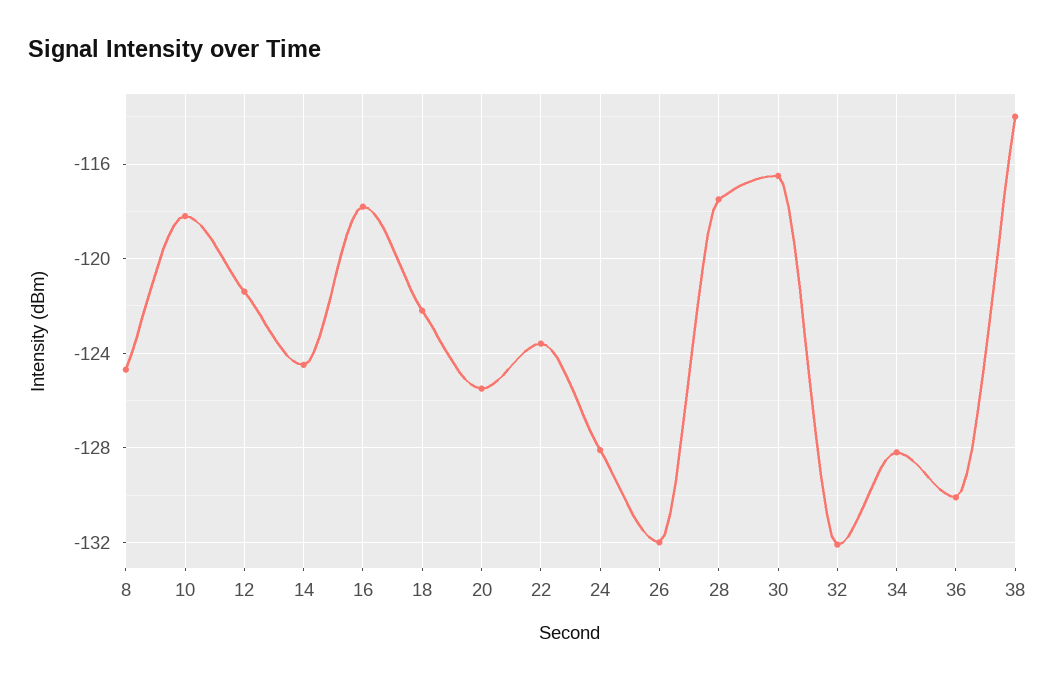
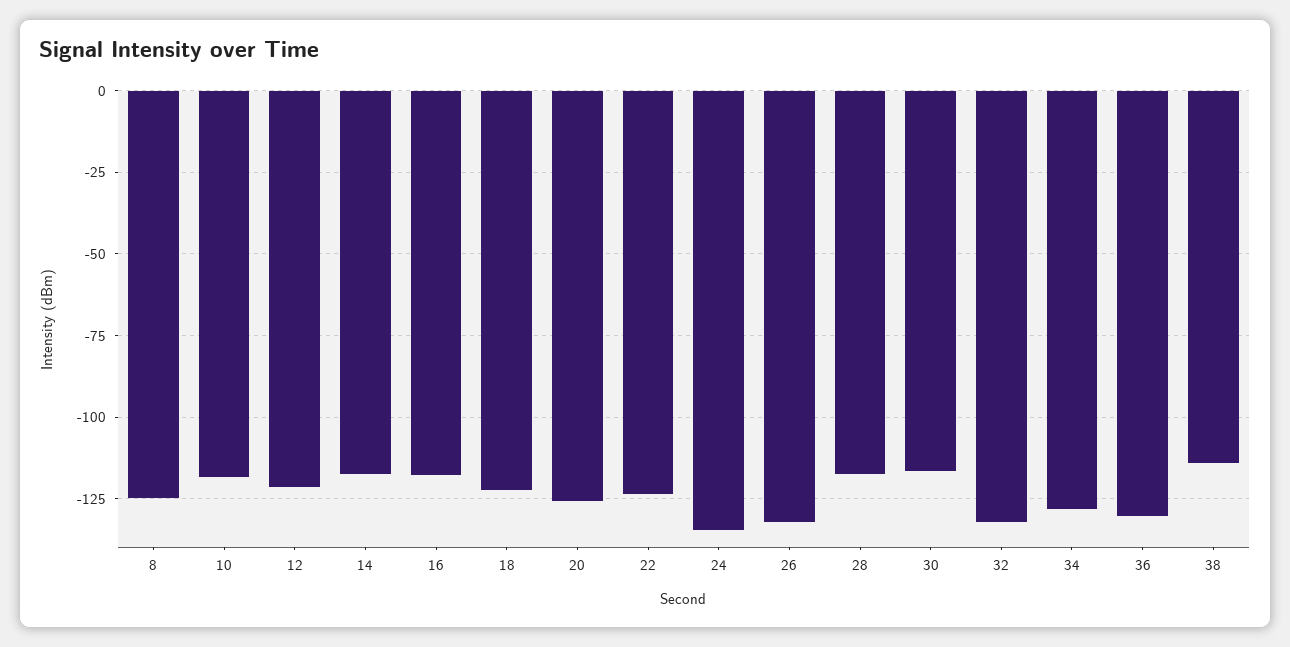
14: -124.5 -> -117.5
24: -128 -> -135

